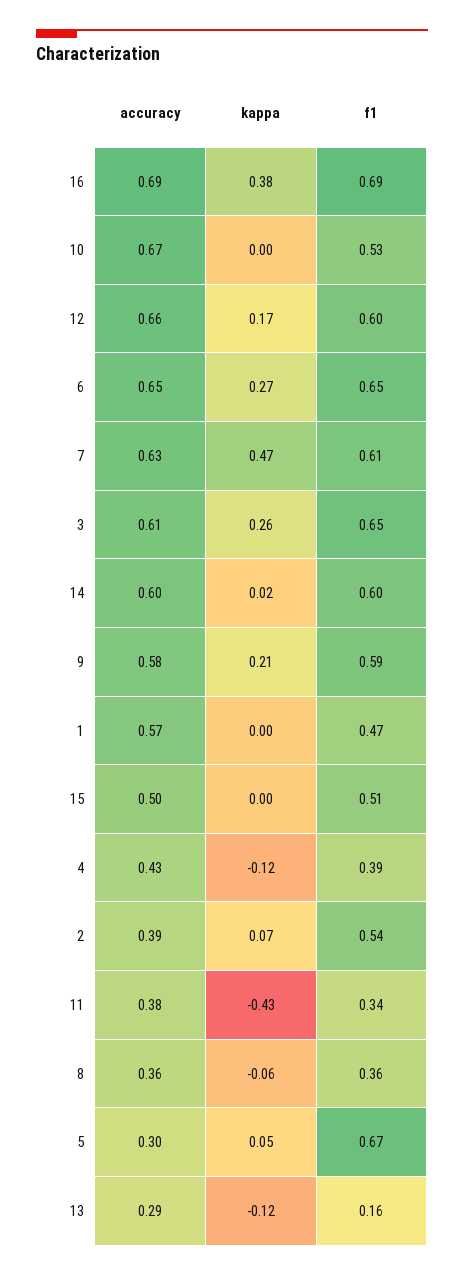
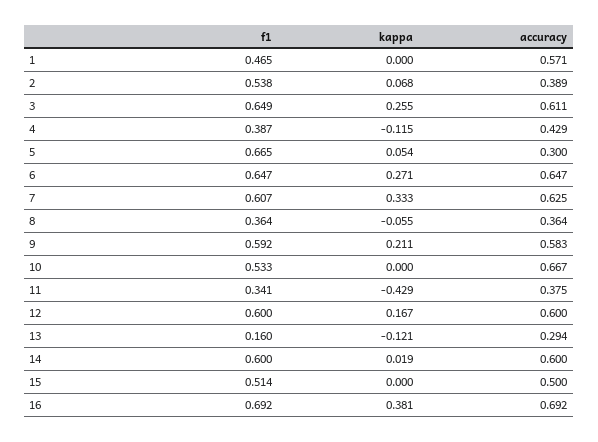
accuracy, 12: 0.66 -> 0.6
kappa, 7: 0.47 -> 0.333

